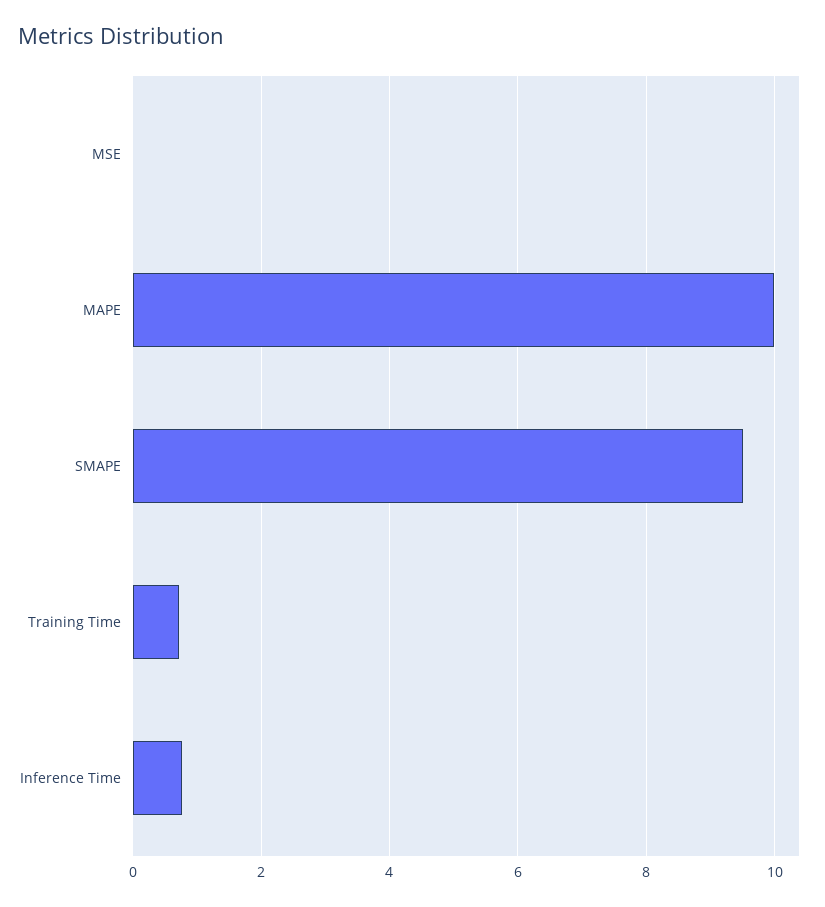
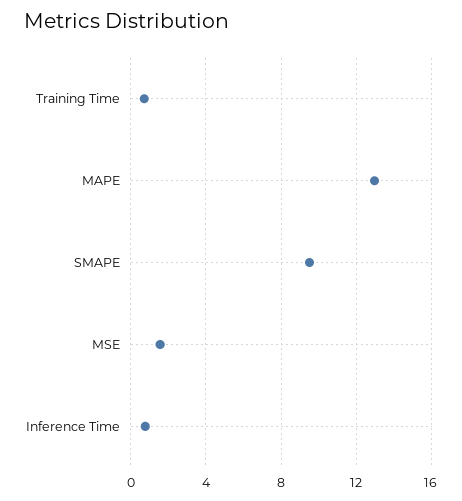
MSE: 0 -> 1.5
MAPE: 10 -> 13

